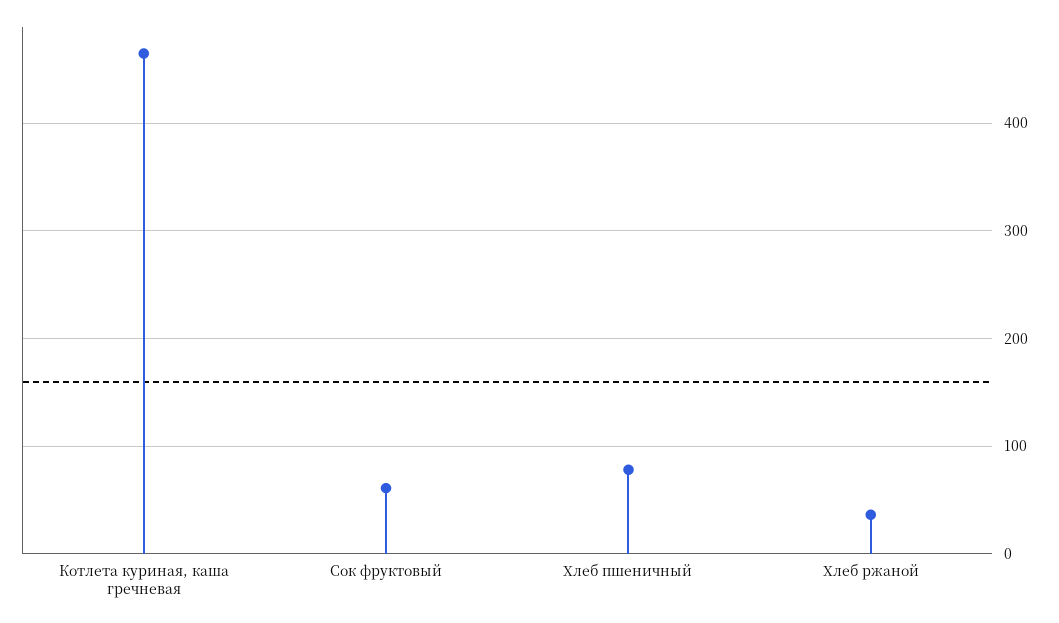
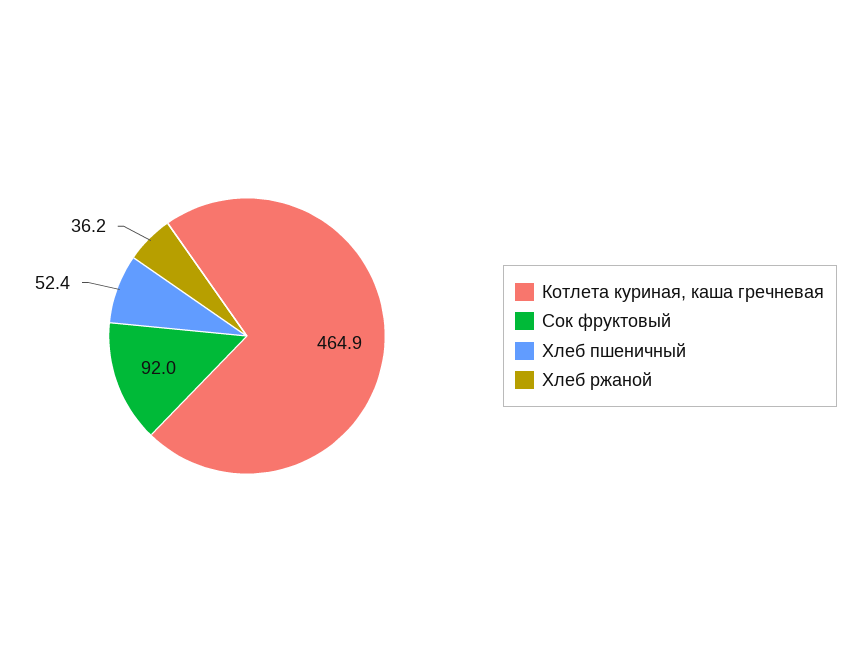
Сок фруктовый: 60 -> 92
Хлеб пшеничный: 80 -> 52.4

